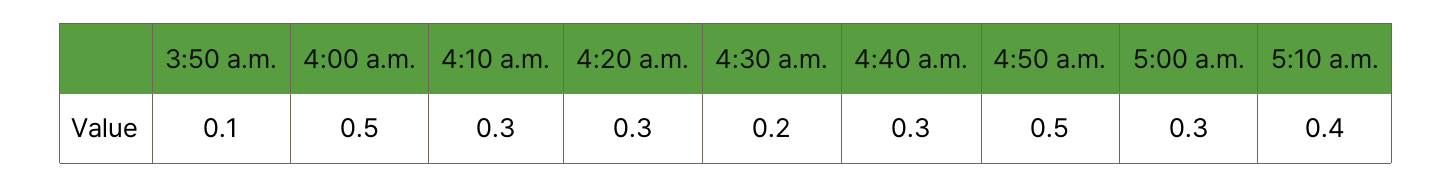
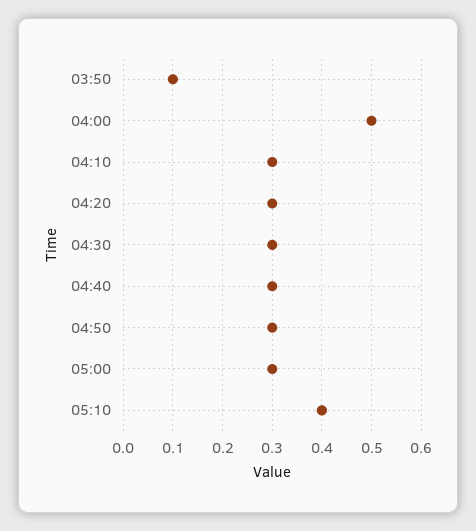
4:30 a.m.: 0.2 -> 0.3
4:50 a.m.: 0.5 -> 0.3

